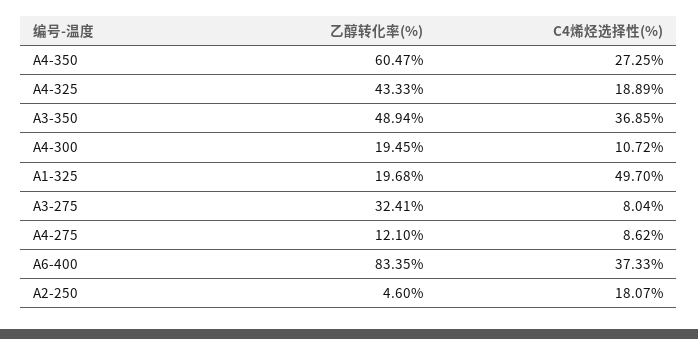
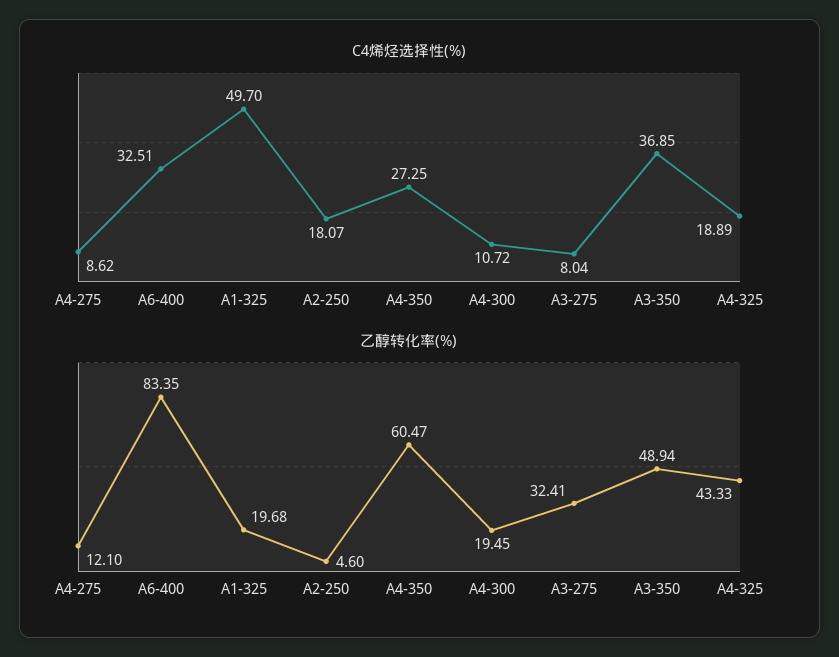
C4烯烃选择性(%), A6-400: 37.33 -> 32.51

